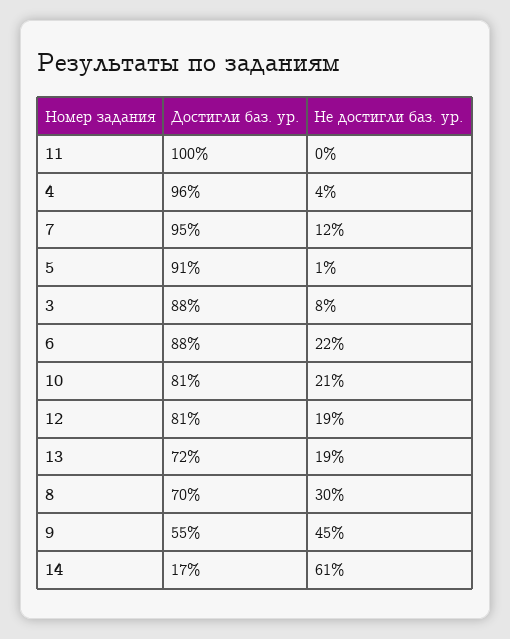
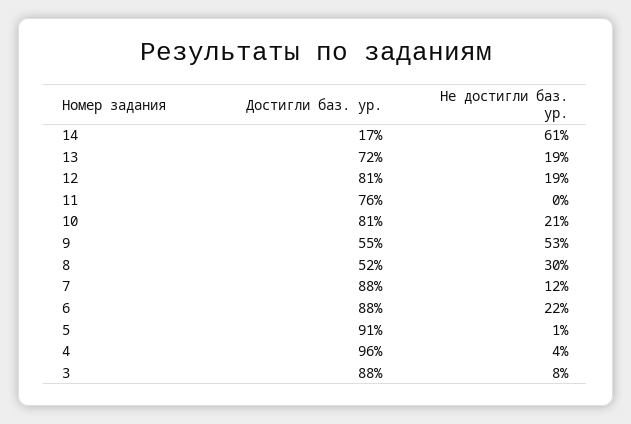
Достигли баз. ур., 11: 100 -> 76
Достигли баз. ур., 7: 95 -> 88
Достигли баз. ур., 8: 70 -> 52
Не достигли баз. ур., 9: 45 -> 53

